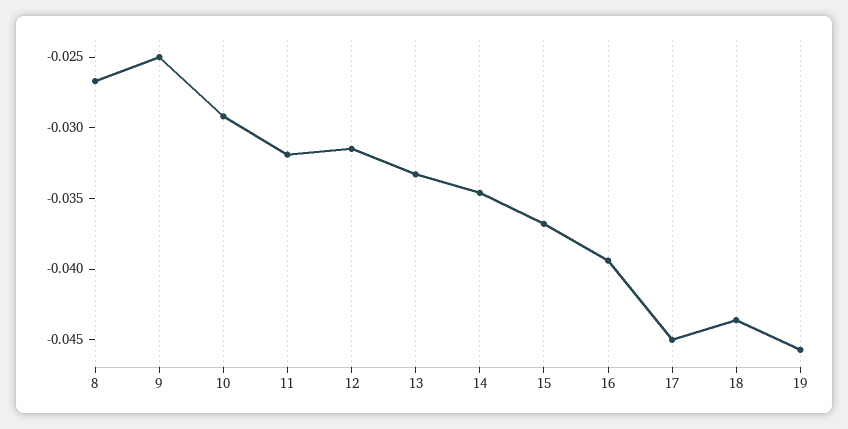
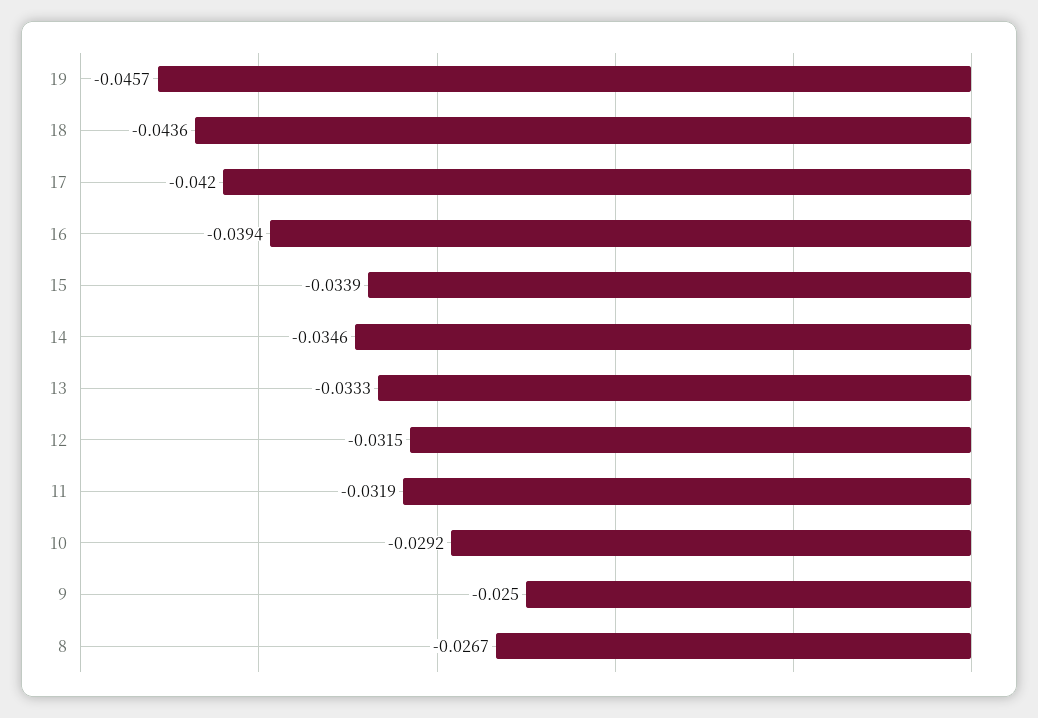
15: -0.037 -> -0.0339
17: -0.045 -> -0.042

